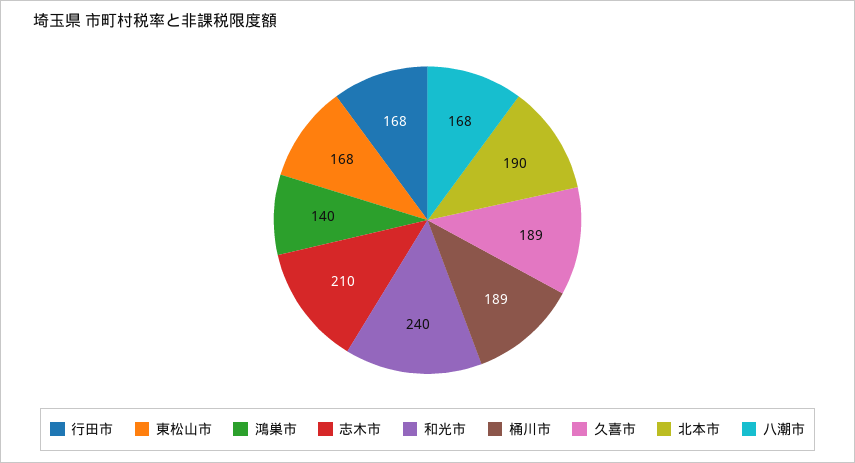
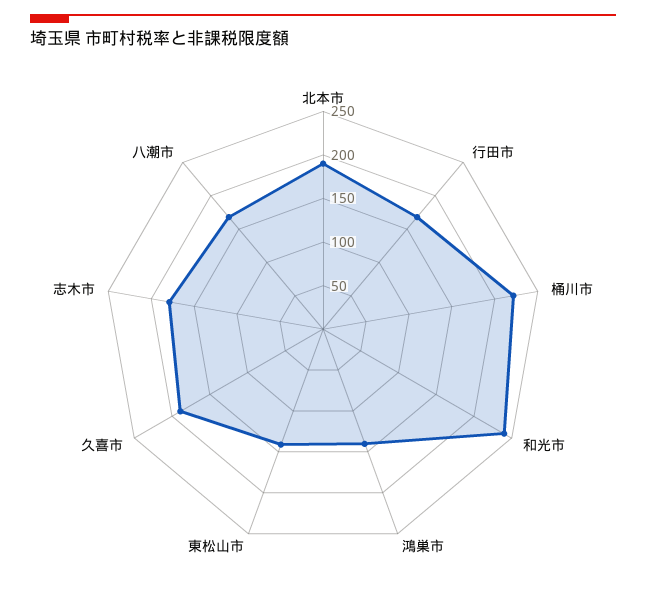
東松山市: 168 -> 140
志木市: 210 -> 180
桶川市: 189 -> 220

